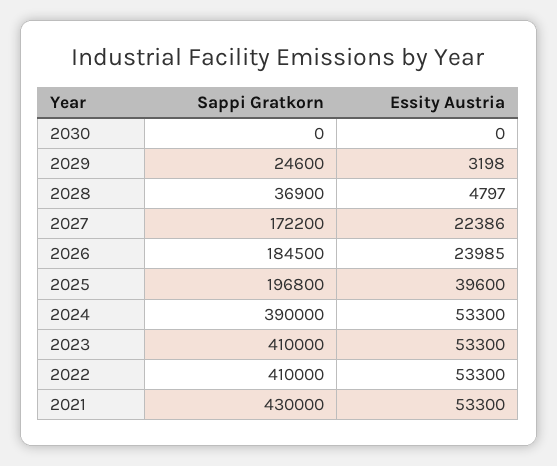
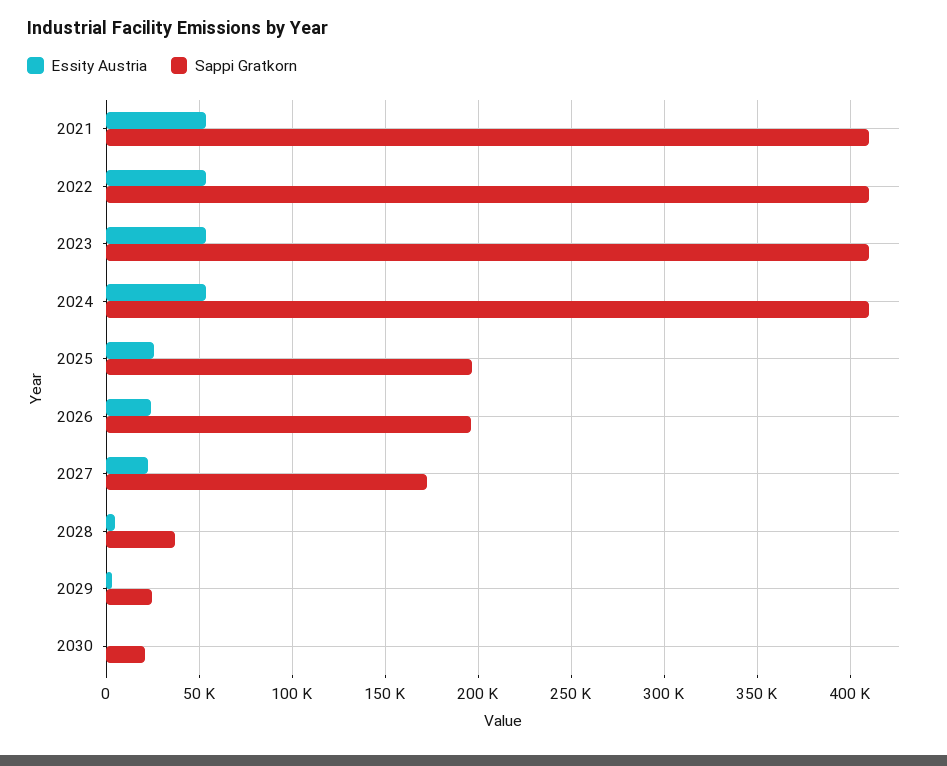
Sappi Gratkorn, 2030: 0 -> 20000
Sappi Gratkorn, 2026: 184500 -> 195000
Essity Austria, 2025: 39600 -> 25000
Sappi Gratkorn, 2024: 390000 -> 410000
Sappi Gratkorn, 2021: 430000 -> 410000

